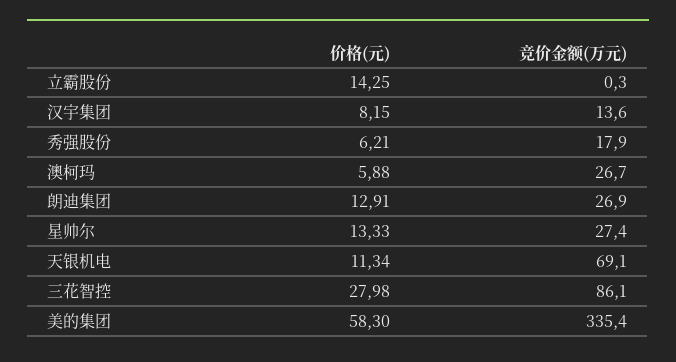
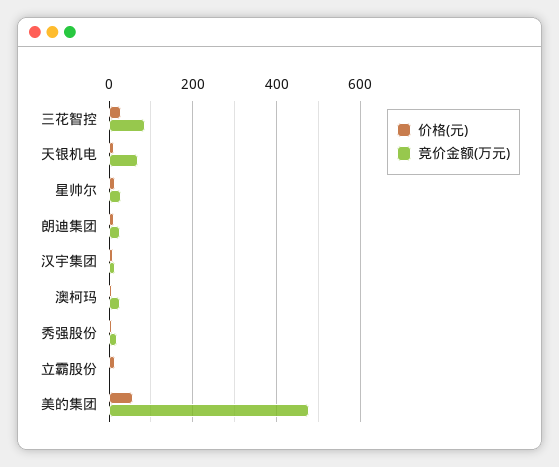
竞价金额(万元), 美的集团: 335.4 -> 480

